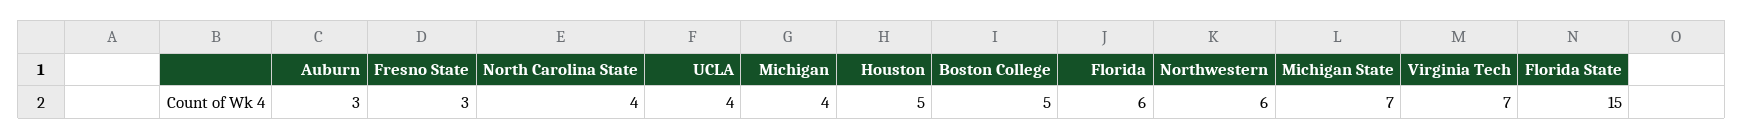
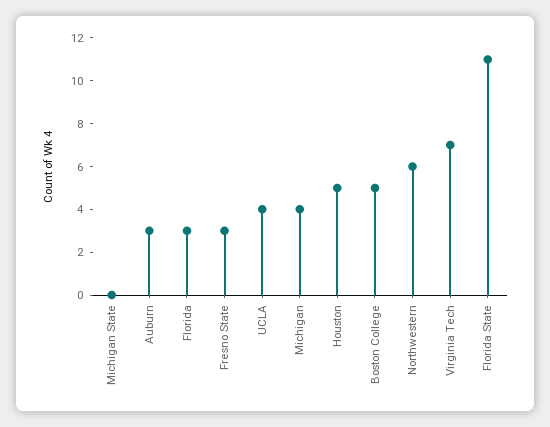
North Carolina State: 4 -> none
Florida: 6 -> 3
Michigan State: 7 -> 0
Florida State: 15 -> 11

